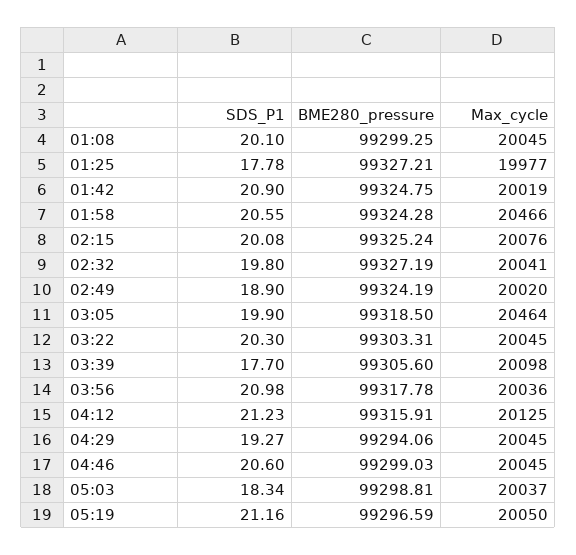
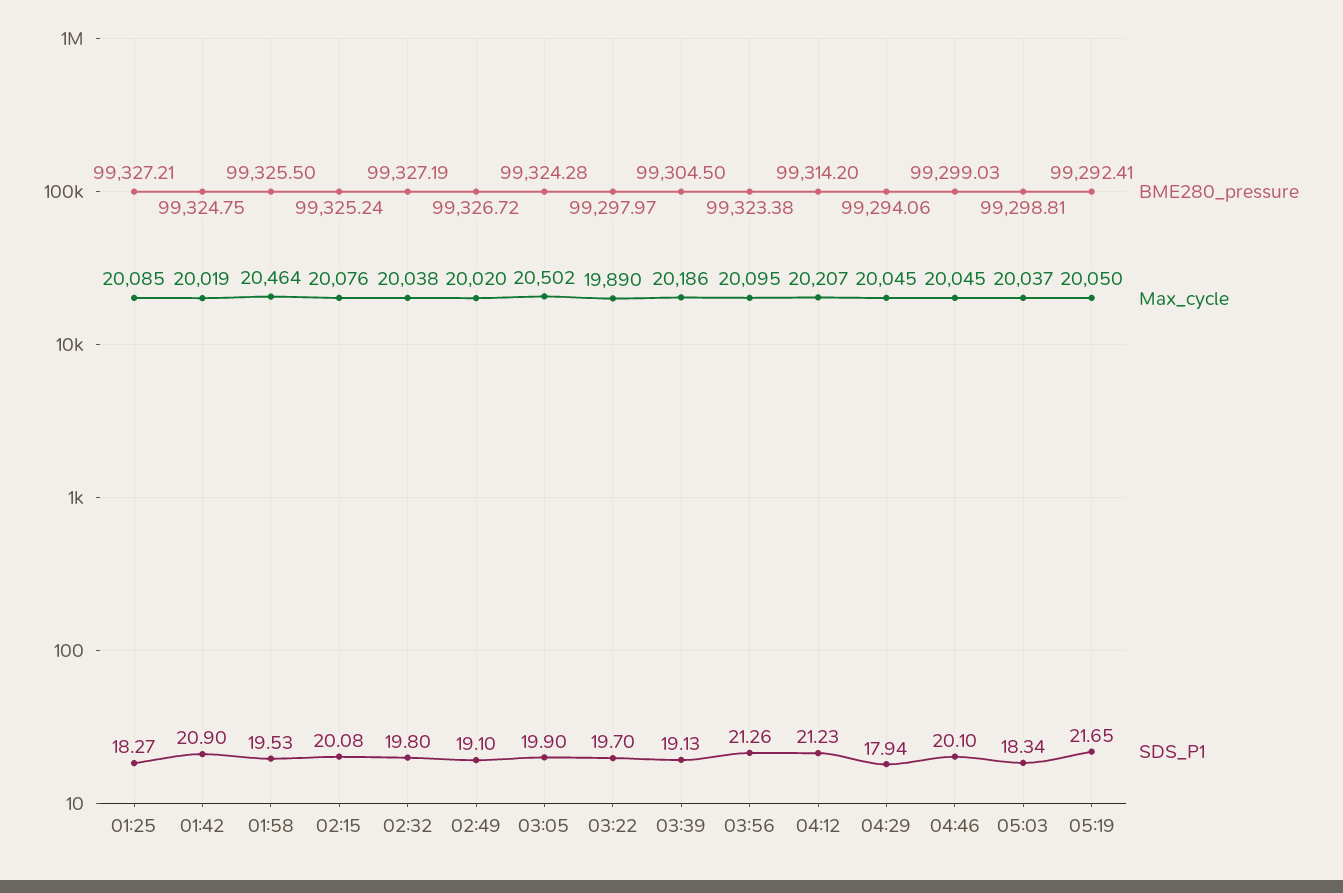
SDS_P1, 01:08: 20.1 -> none
BME280_pressure, 01:08: 99299.25 -> none
Max_cycle, 01:08: 20045 -> none
SDS_P1, 01:25: 17.78 -> 18.27
Max_cycle, 01:25: 19977 -> 20085
SDS_P1, 01:58: 20.55 -> 19.53
BME280_pressure, 01:58: 99324.28 -> 99325.5
Max_cycle, 01:58: 20466 -> 20464
Max_cycle, 02:32: 20041 -> 20038
SDS_P1, 02:49: 18.9 -> 19.1
BME280_pressure, 02:49: 99324.19 -> 99326.72
BME280_pressure, 03:05: 99318.5 -> 99324.28
Max_cycle, 03:05: 20464 -> 20502
SDS_P1, 03:22: 20.3 -> 19.7
BME280_pressure, 03:22: 99303.31 -> 99297.97
Max_cycle, 03:22: 20045 -> 19890
SDS_P1, 03:39: 17.7 -> 19.13
BME280_pressure, 03:39: 99305.6 -> 99304.5
Max_cycle, 03:39: 20098 -> 20186
SDS_P1, 03:56: 20.98 -> 21.26
BME280_pressure, 03:56: 99317.78 -> 99323.38
Max_cycle, 03:56: 20036 -> 20095
BME280_pressure, 04:12: 99315.91 -> 99314.2
Max_cycle, 04:12: 20125 -> 20207
SDS_P1, 04:29: 19.27 -> 17.94
SDS_P1, 04:46: 20.6 -> 20.1
SDS_P1, 05:19: 21.16 -> 21.65
BME280_pressure, 05:19: 99296.59 -> 99292.41

